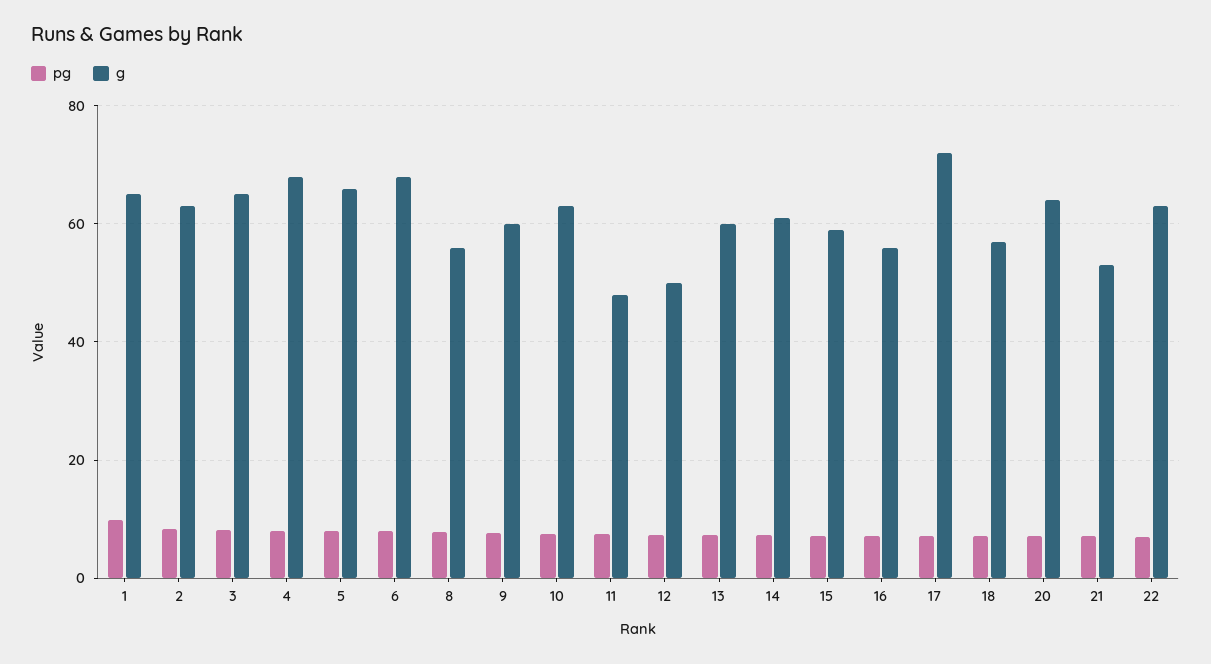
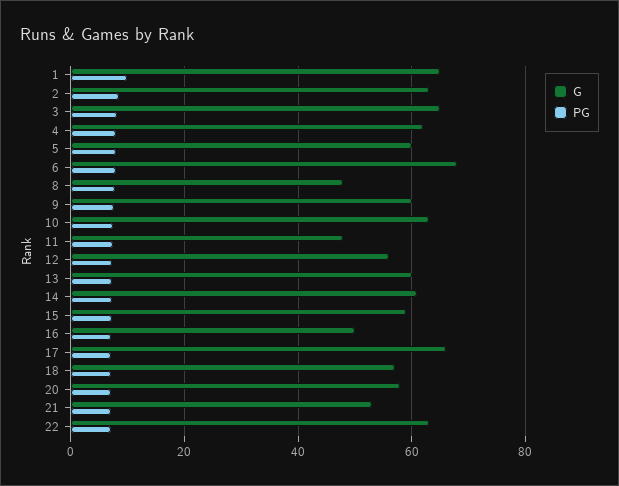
g, 4: 68 -> 62
g, 5: 66 -> 60
g, 8: 56 -> 48
g, 12: 50 -> 56
g, 16: 56 -> 50
g, 17: 72 -> 66
g, 20: 64 -> 58

